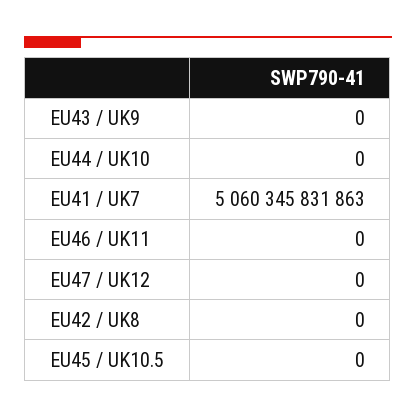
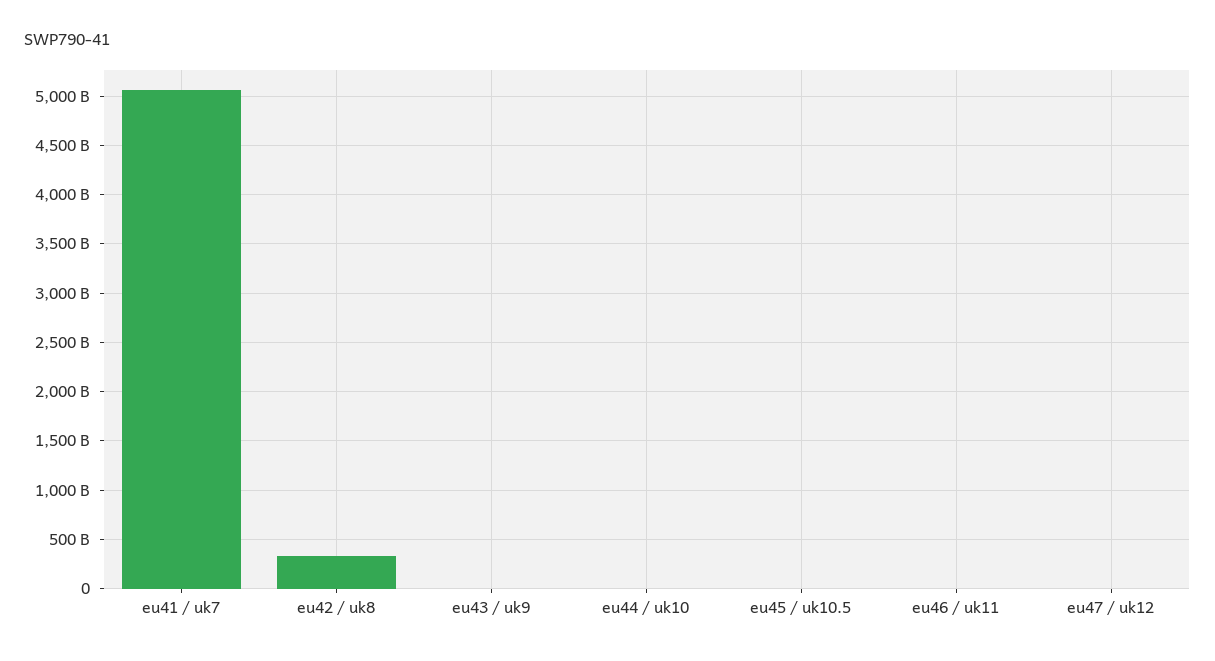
EU42 / UK8: 0 -> 300000000000

